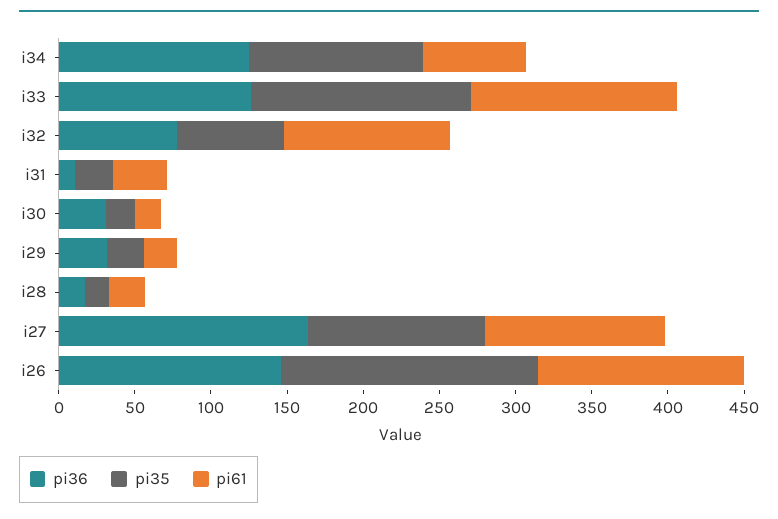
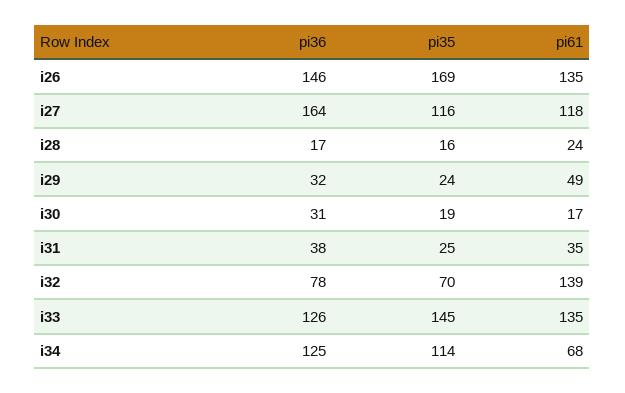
pi61, i32: 110 -> 139
pi36, i31: 10 -> 38
pi61, i29: 20 -> 49

